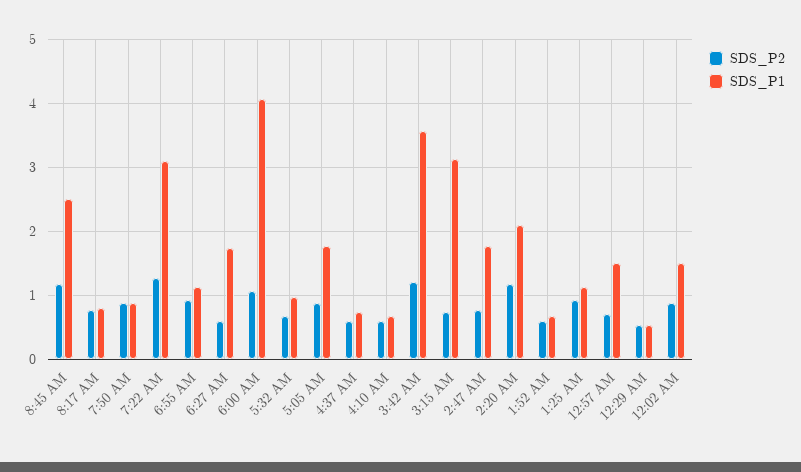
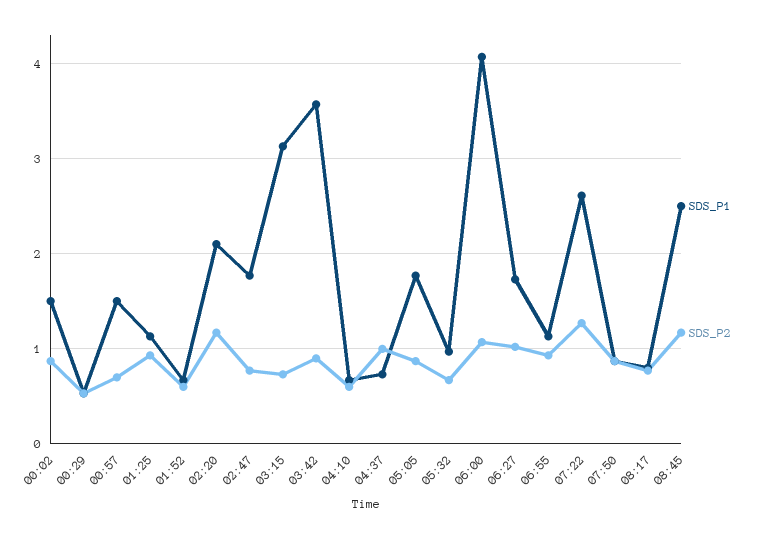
SDS_P1, 7:22 AM: 3.1 -> 2.6
SDS_P2, 6:27 AM: 0.6 -> 1
SDS_P2, 4:37 AM: 0.6 -> 1
SDS_P2, 3:42 AM: 1.2 -> 0.9

